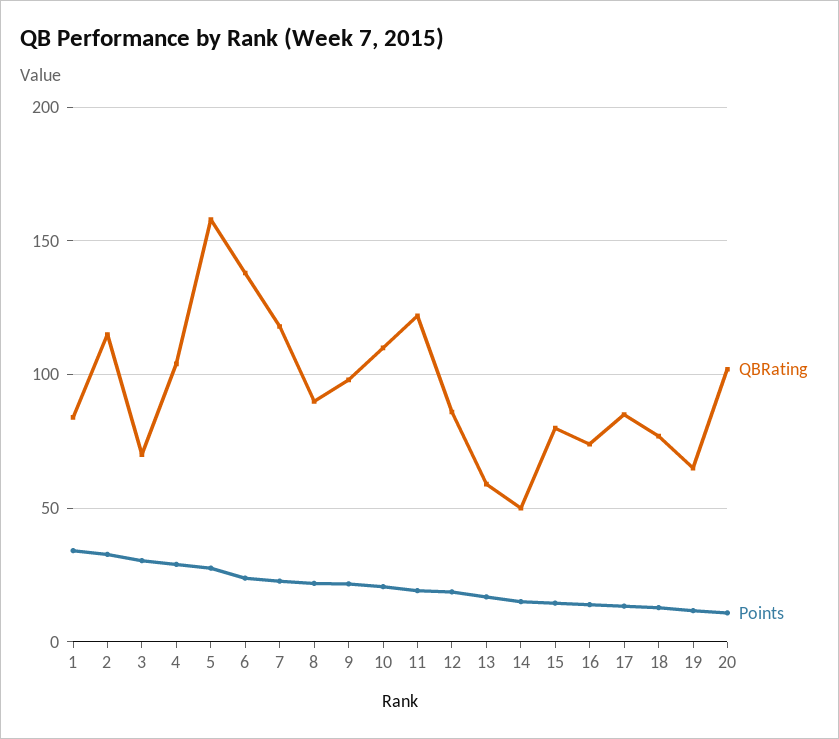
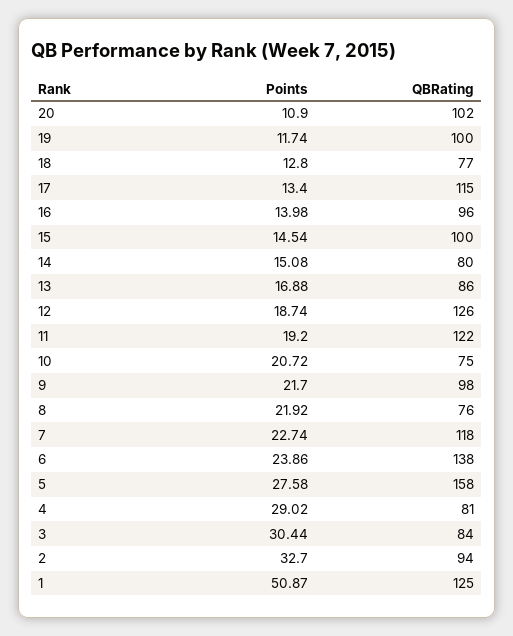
QBRating, 1: 85 -> 125
Points, 1: 35 -> 50.87
QBRating, 2: 115 -> 94
QBRating, 3: 70 -> 84
QBRating, 4: 105 -> 81
QBRating, 8: 90 -> 76
QBRating, 10: 110 -> 75
QBRating, 12: 85 -> 126
QBRating, 13: 60 -> 86
QBRating, 14: 50 -> 80
QBRating, 15: 80 -> 100
QBRating, 16: 75 -> 96
QBRating, 17: 85 -> 115
QBRating, 19: 65 -> 100

